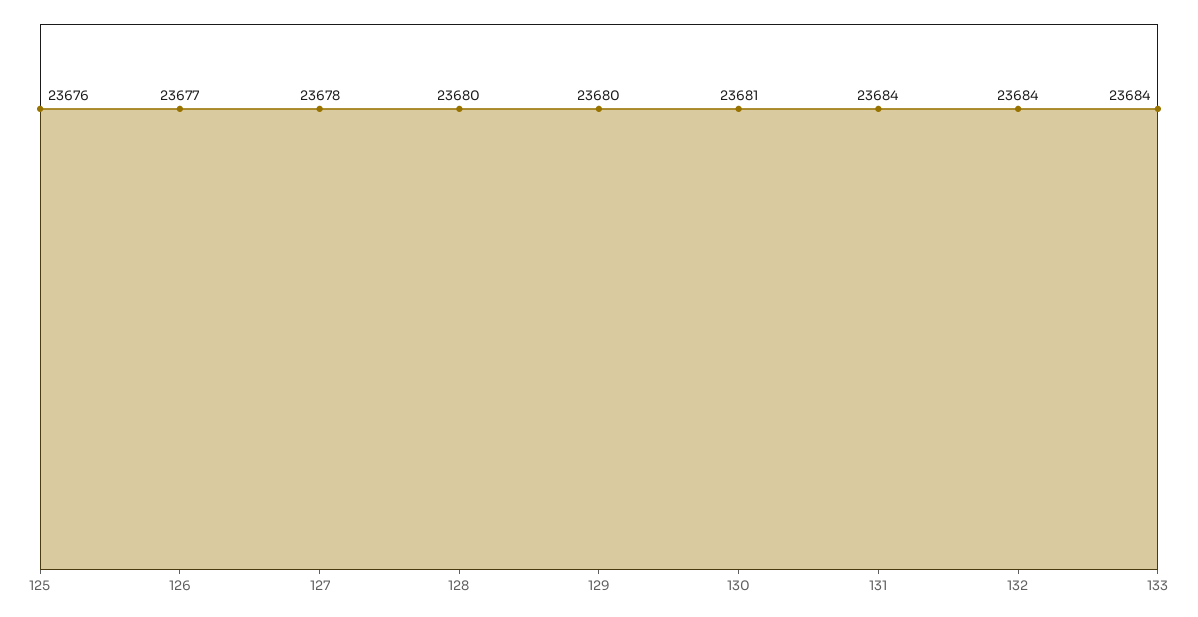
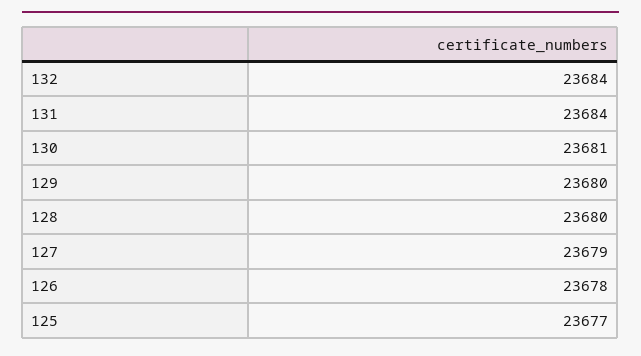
125: 23676 -> 23677
126: 23677 -> 23678
127: 23678 -> 23679
133: 23684 -> none

